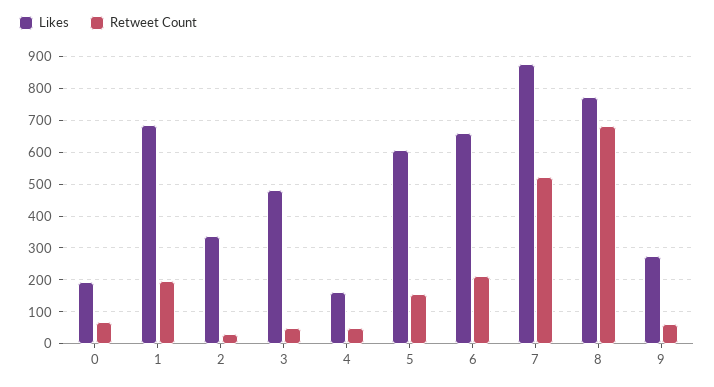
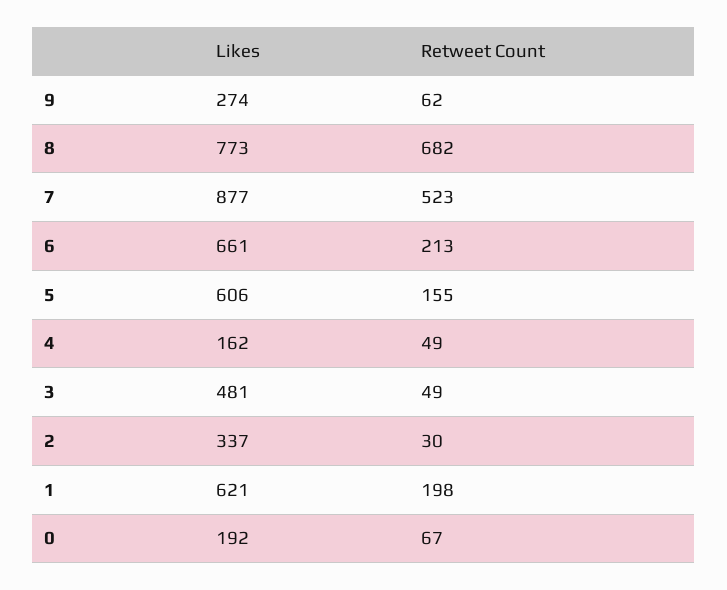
Likes, 1: 680 -> 621

